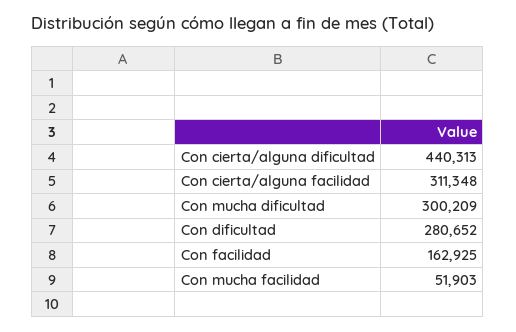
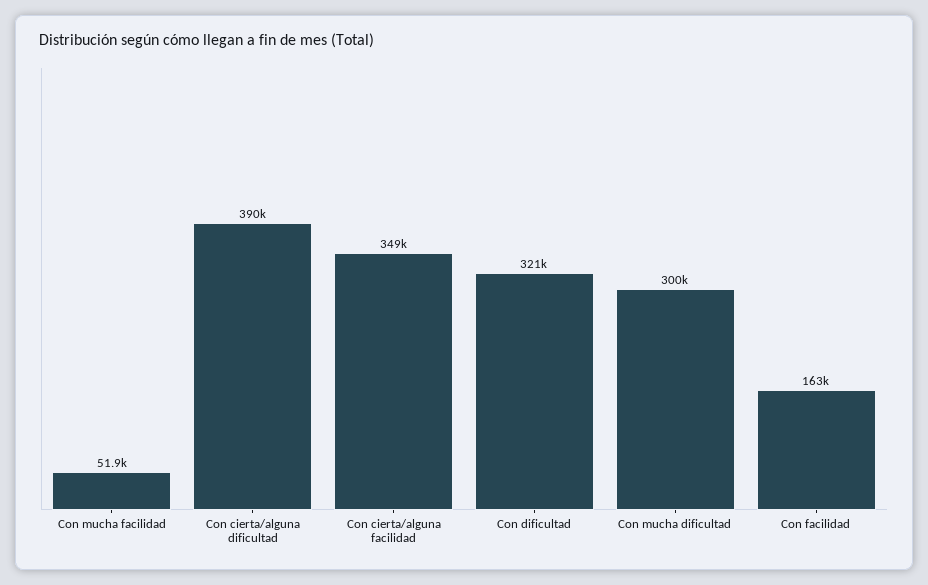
Con cierta/alguna dificultad: 440313 -> 390000
Con cierta/alguna facilidad: 311348 -> 349000
Con dificultad: 280652 -> 321000

